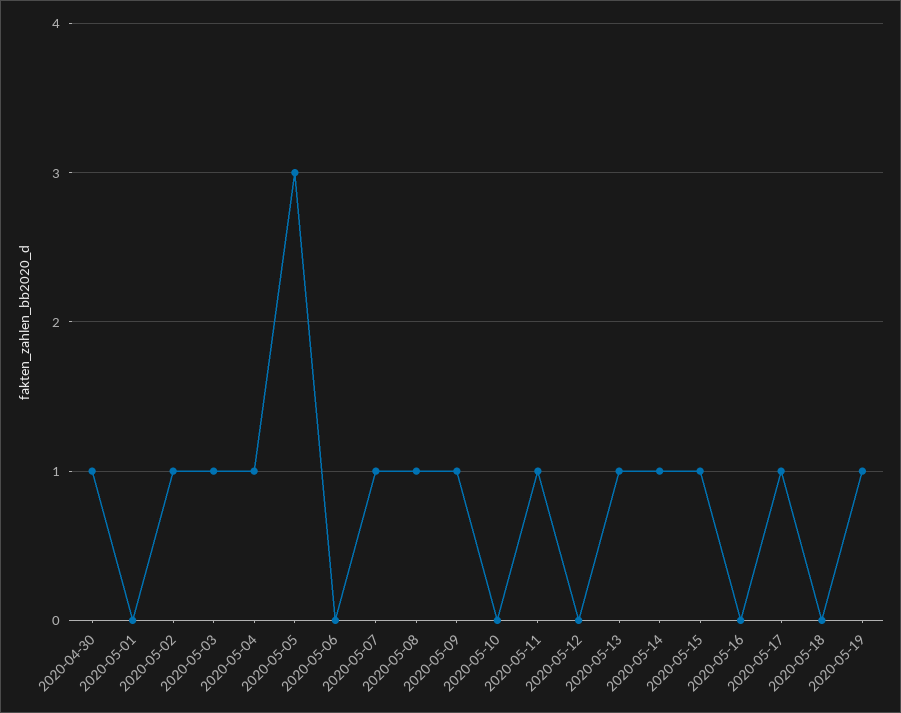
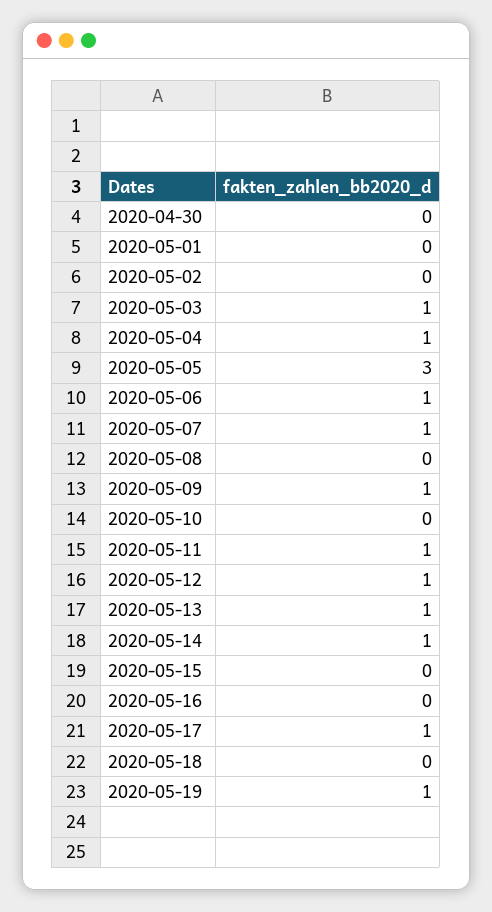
2020-04-30: 1 -> 0
2020-05-02: 1 -> 0
2020-05-06: 0 -> 1
2020-05-08: 1 -> 0
2020-05-12: 0 -> 1
2020-05-15: 1 -> 0

